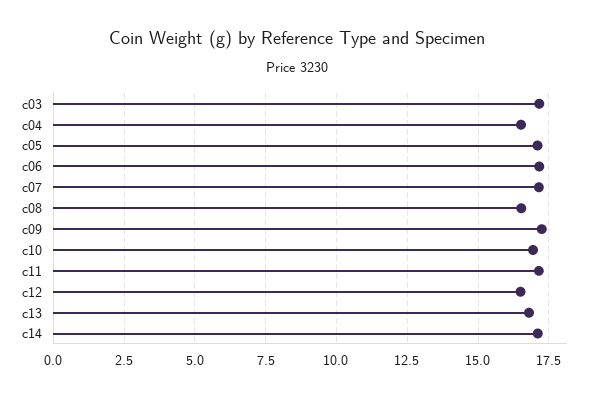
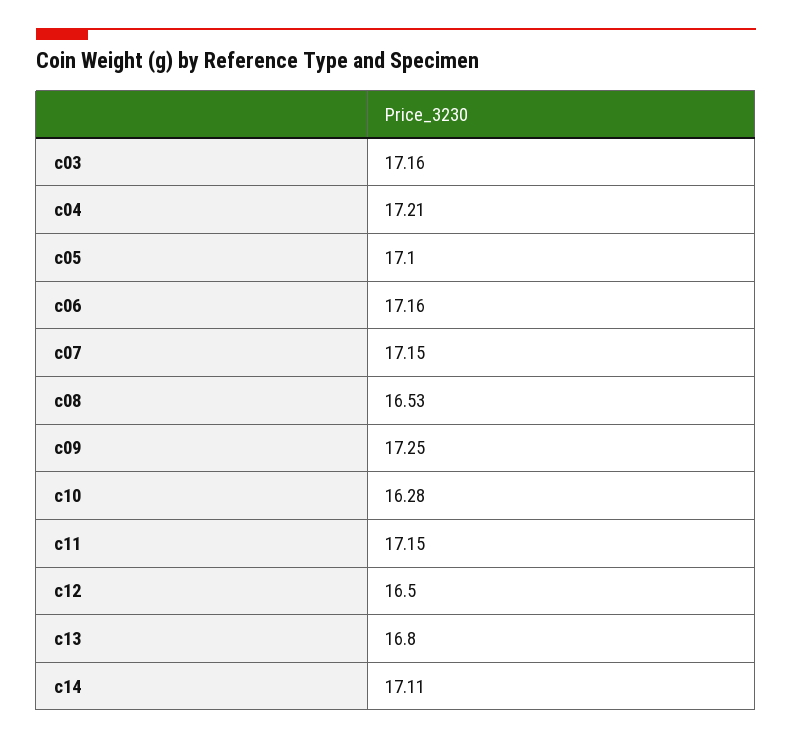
c04: 16.5 -> 17.21
c10: 17 -> 16.28

